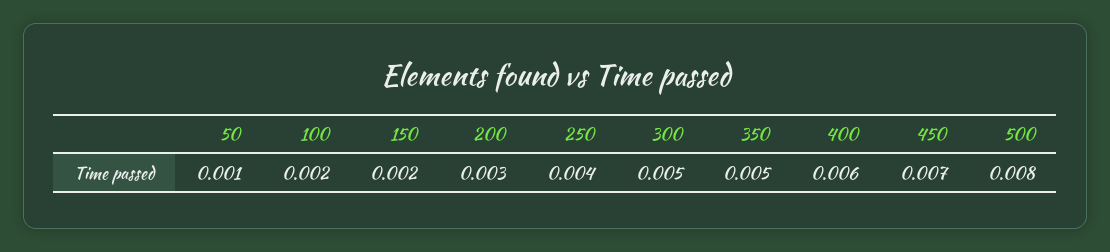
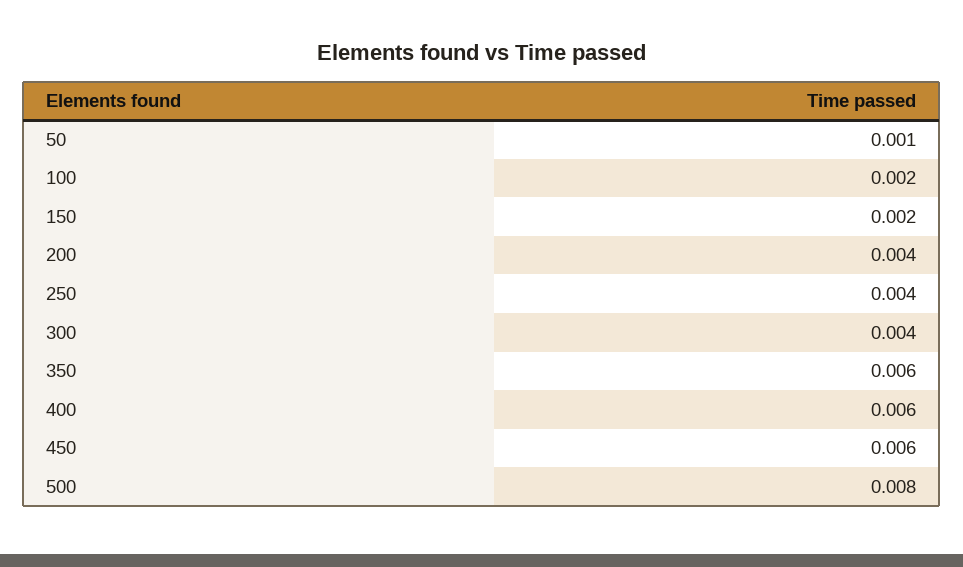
200: 0.003 -> 0.004
300: 0.005 -> 0.004
350: 0.005 -> 0.006
450: 0.007 -> 0.006

